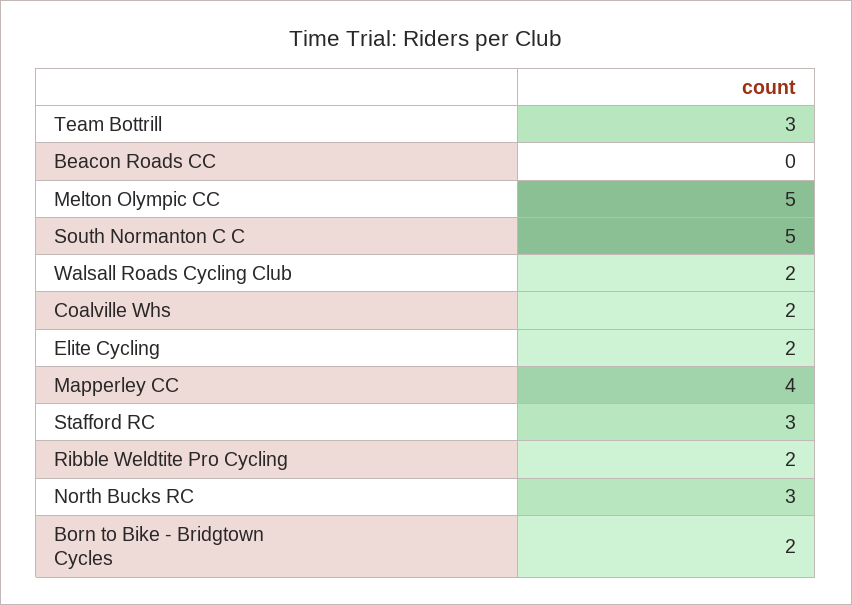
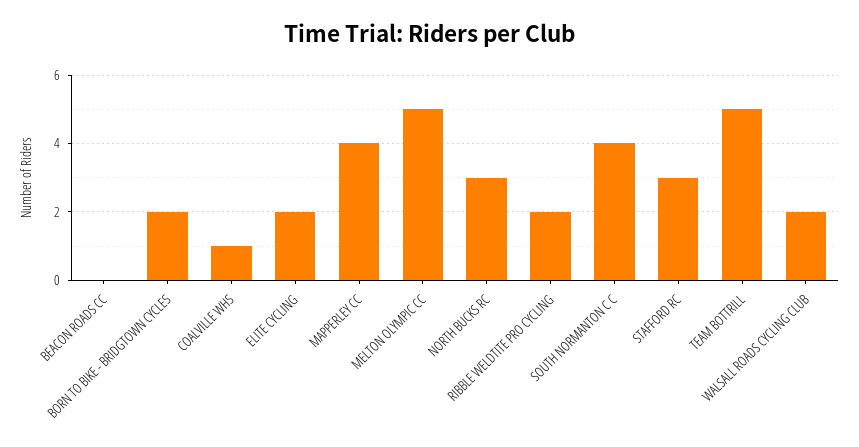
Team Bottrill: 3 -> 5
South Normanton C C: 5 -> 4
Coalville Whs: 2 -> 1

